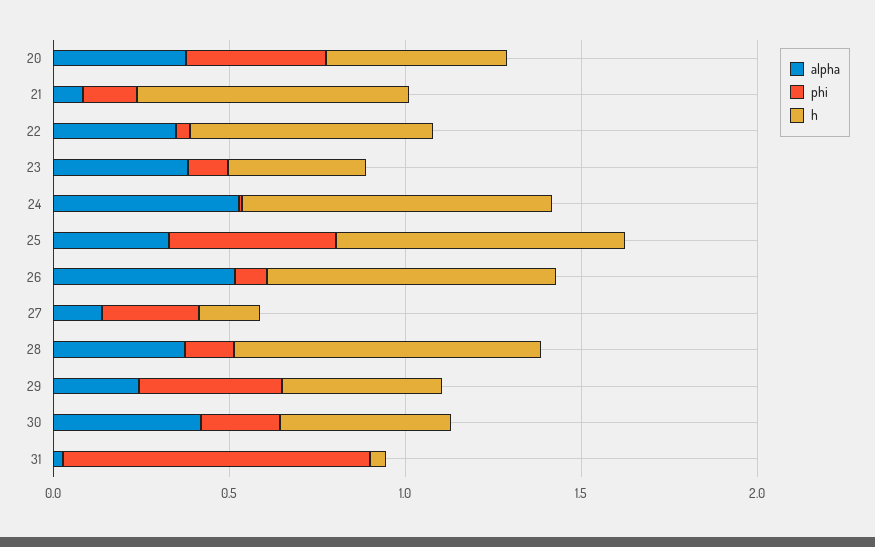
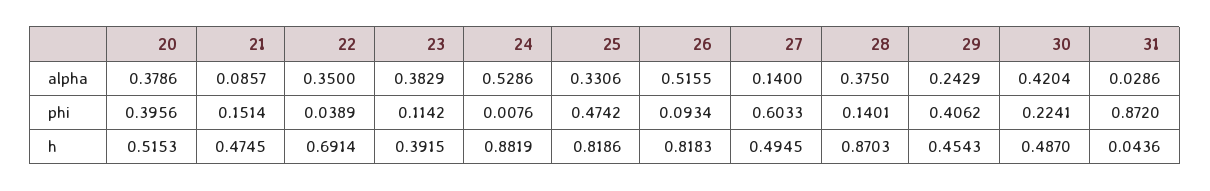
h, 21: 0.8 -> 0.4745
phi, 27: 0.3 -> 0.6033
h, 27: 0.2 -> 0.4945

